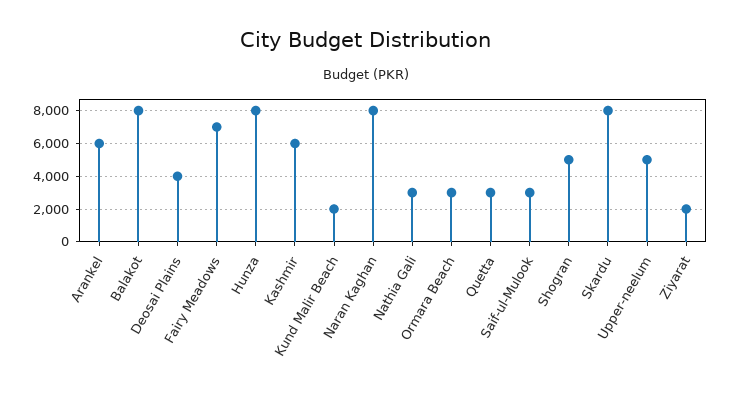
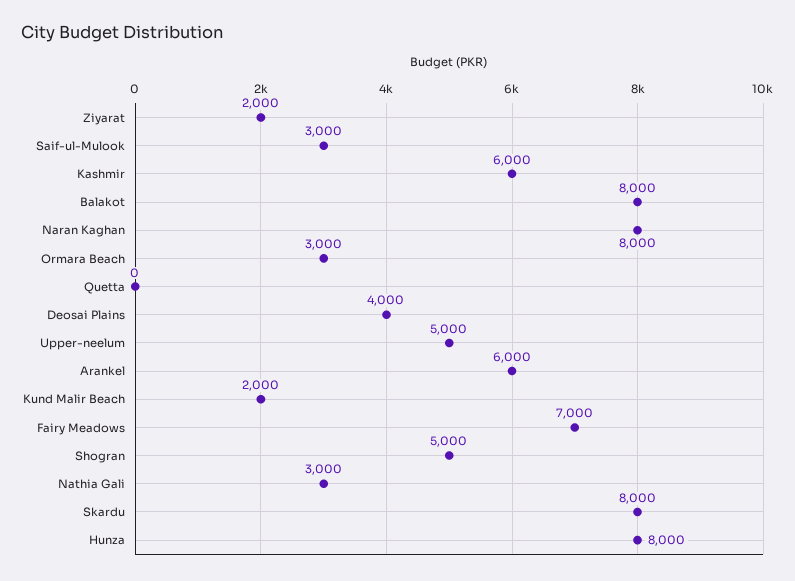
Quetta: 3000 -> 0

